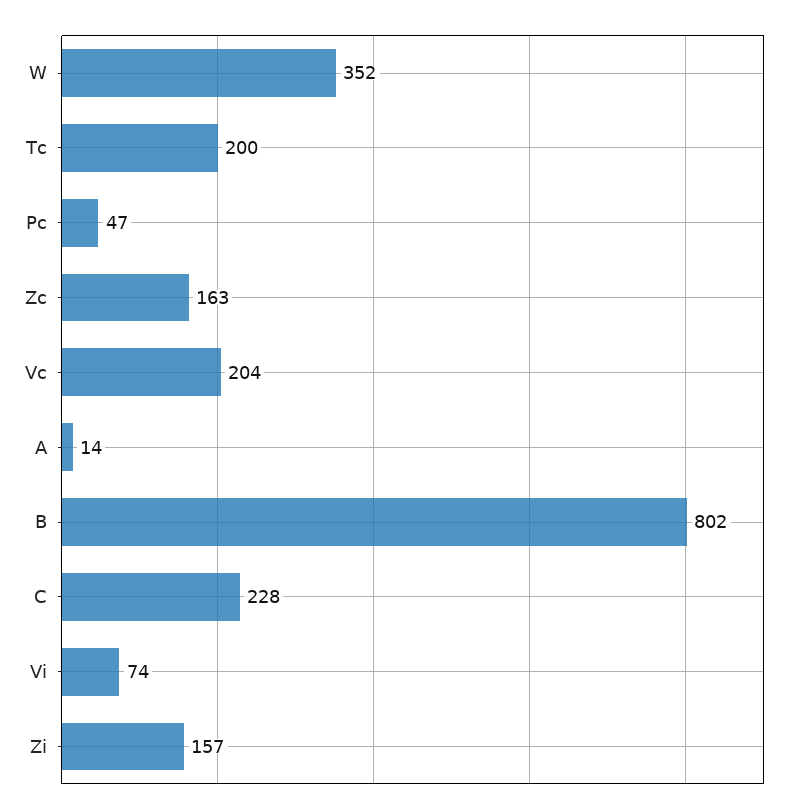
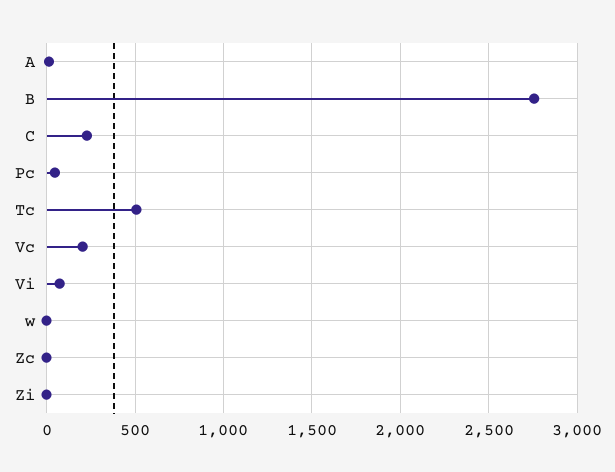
W: 352 -> 0
Tc: 200 -> 500
Zc: 163 -> 0
B: 802 -> 2750
Zi: 157 -> 0

